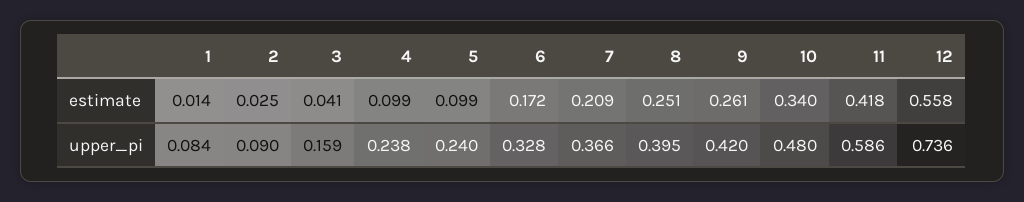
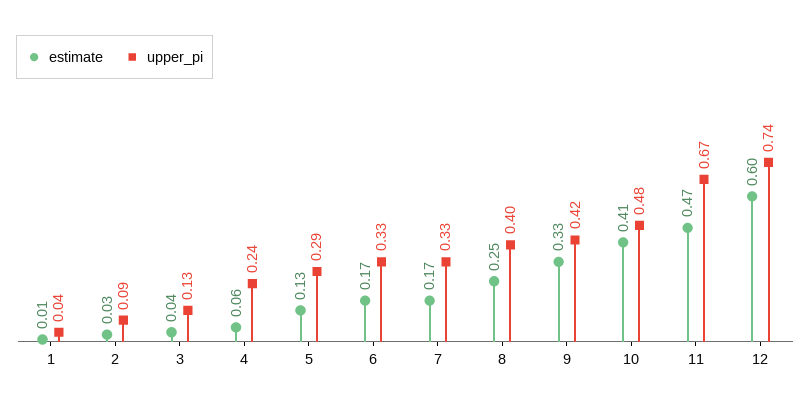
estimate, 4: 0.099 -> 0.06
estimate, 5: 0.099 -> 0.13
estimate, 7: 0.209 -> 0.17
estimate, 9: 0.261 -> 0.33
estimate, 10: 0.34 -> 0.41
estimate, 11: 0.418 -> 0.47
estimate, 12: 0.558 -> 0.6
upper_pi, 1: 0.084 -> 0.04
upper_pi, 3: 0.159 -> 0.13
upper_pi, 5: 0.24 -> 0.29
upper_pi, 7: 0.366 -> 0.33
upper_pi, 11: 0.586 -> 0.67

